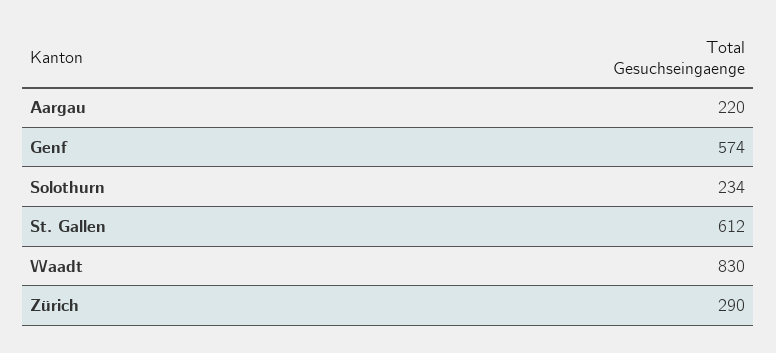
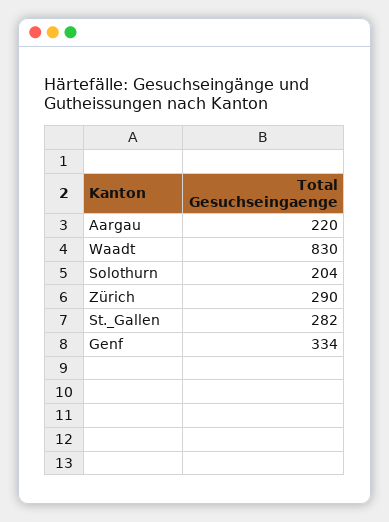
Genf: 574 -> 334
Solothurn: 234 -> 204
St. Gallen: 612 -> 282

